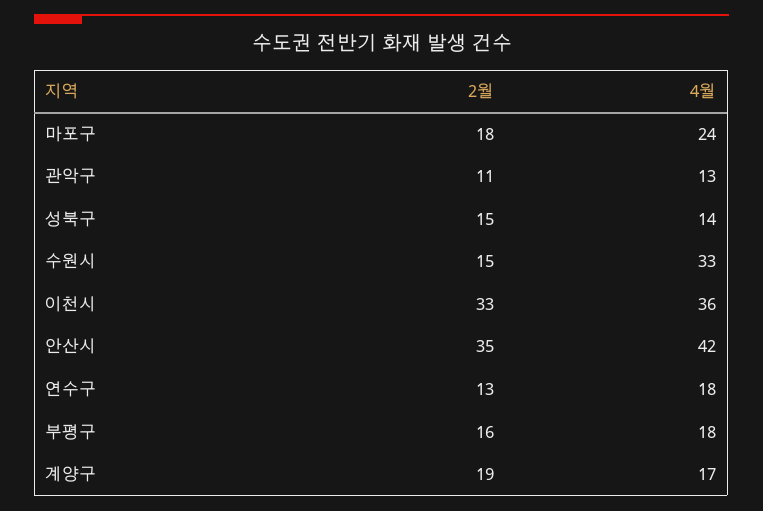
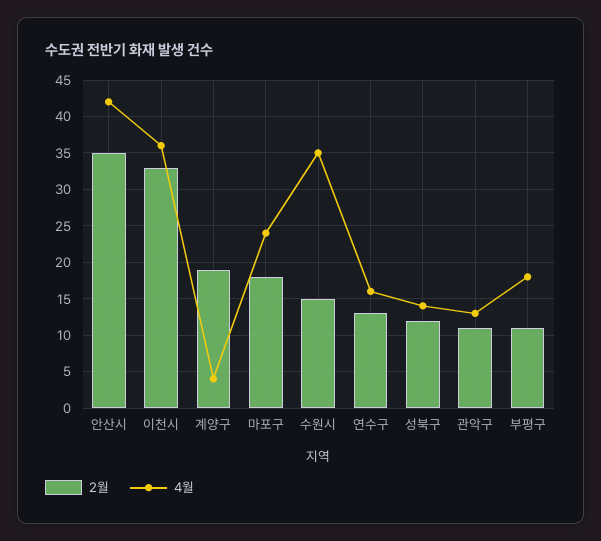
2월, 성북구: 15 -> 12
4월, 수원시: 33 -> 35
4월, 연수구: 18 -> 16
2월, 부평구: 16 -> 11
4월, 계양구: 17 -> 4

